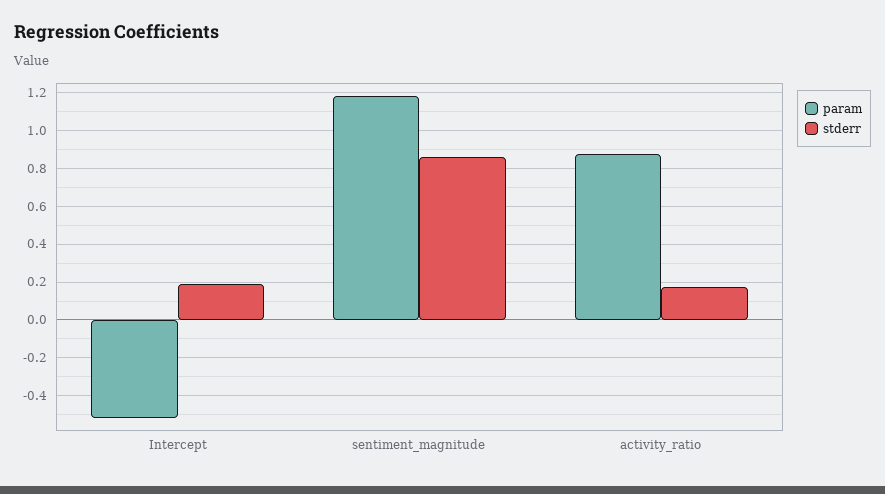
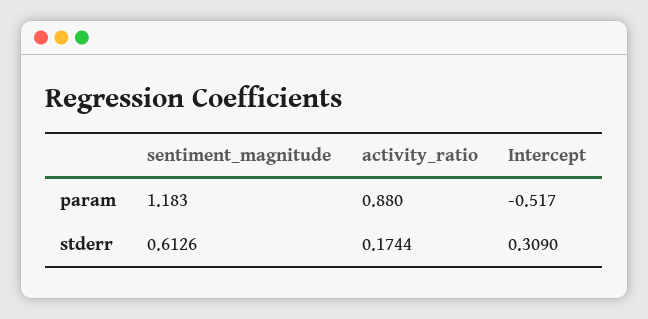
stderr, Intercept: 0.2 -> 0.309
stderr, sentiment_magnitude: 0.85 -> 0.6126

